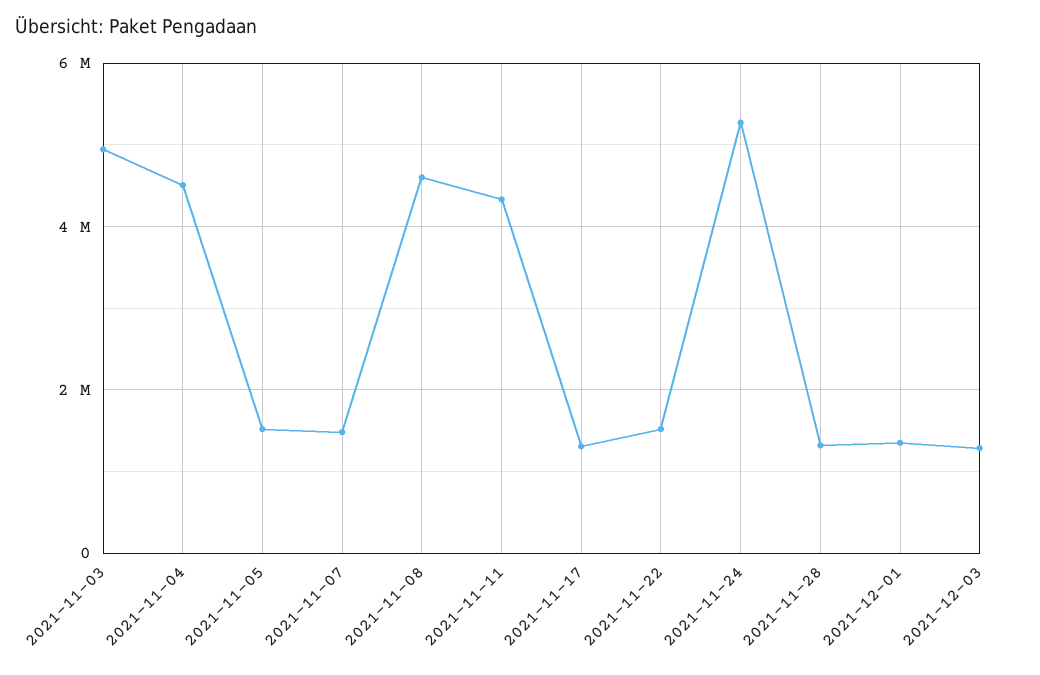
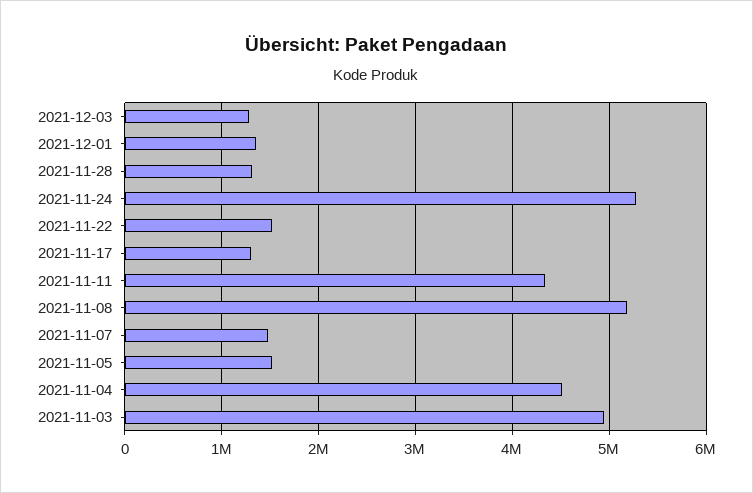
2021-11-08: 4600000 -> 5200000

